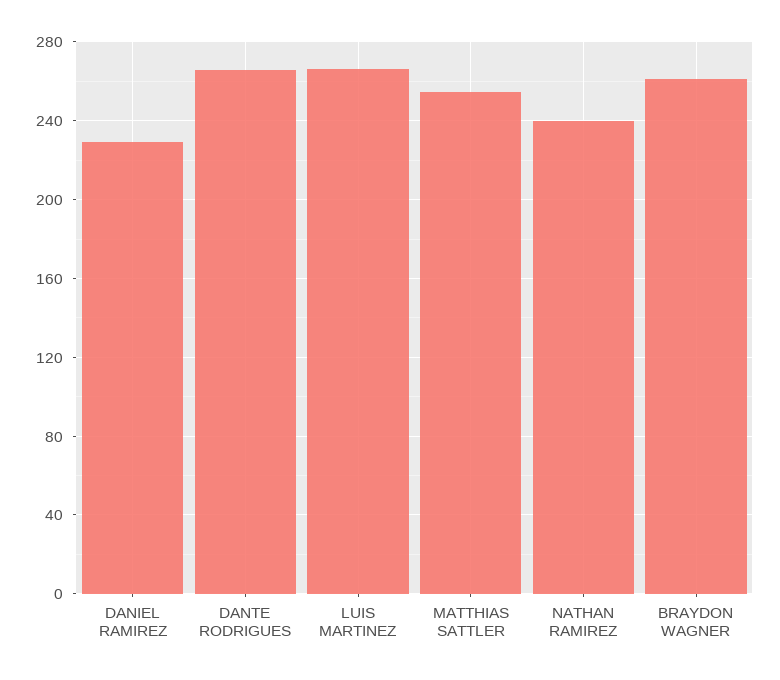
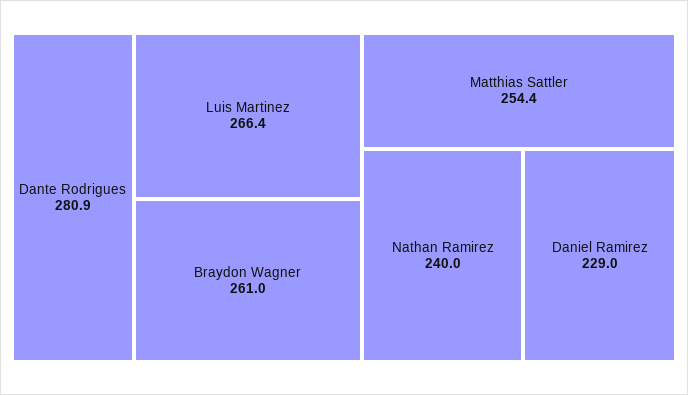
DANTE RODRIGUES: 265 -> 280.9

